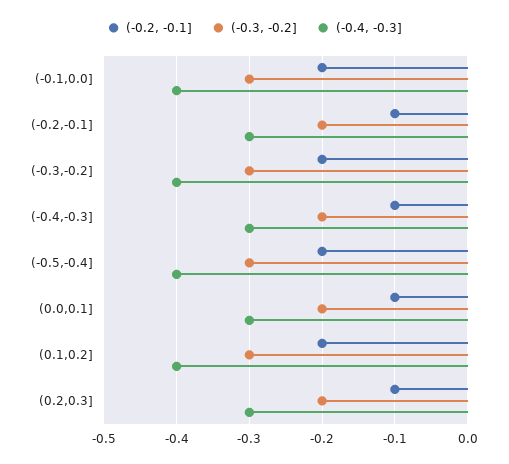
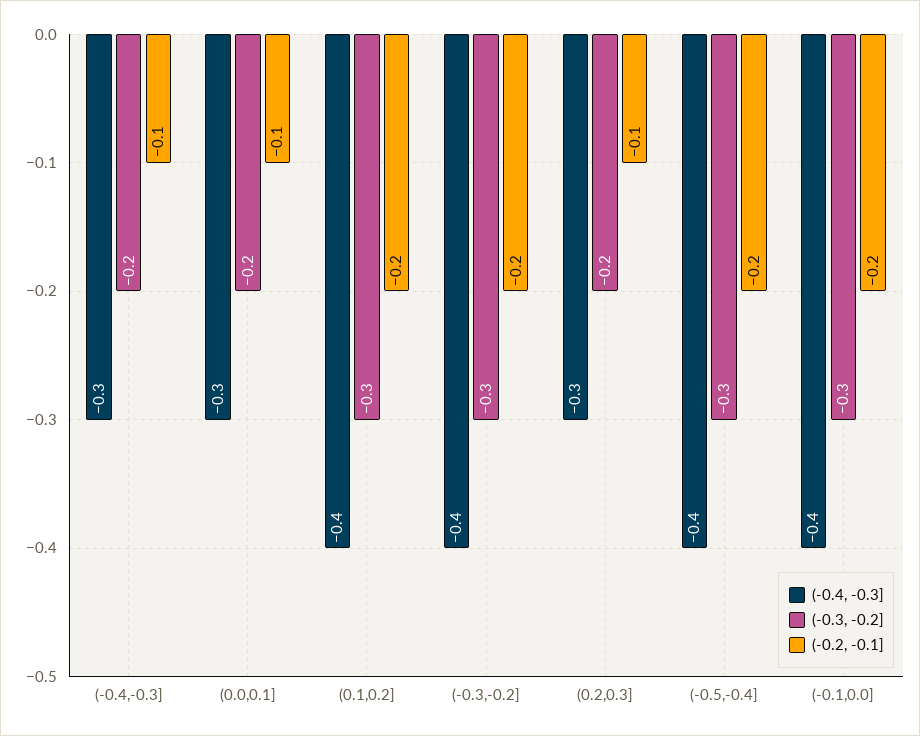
(-0.2, -0.1], (-0.2,-0.1]: -0.1 -> none
(-0.3, -0.2], (-0.2,-0.1]: -0.2 -> none
(-0.4, -0.3], (-0.2,-0.1]: -0.3 -> none

